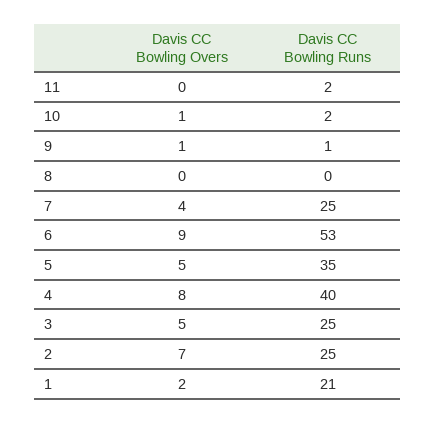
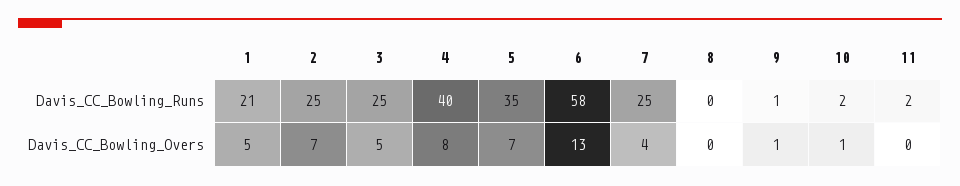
Davis CC Bowling Overs, 6: 9 -> 13
Davis CC Bowling Runs, 6: 53 -> 58
Davis CC Bowling Overs, 5: 5 -> 7
Davis CC Bowling Overs, 1: 2 -> 5

